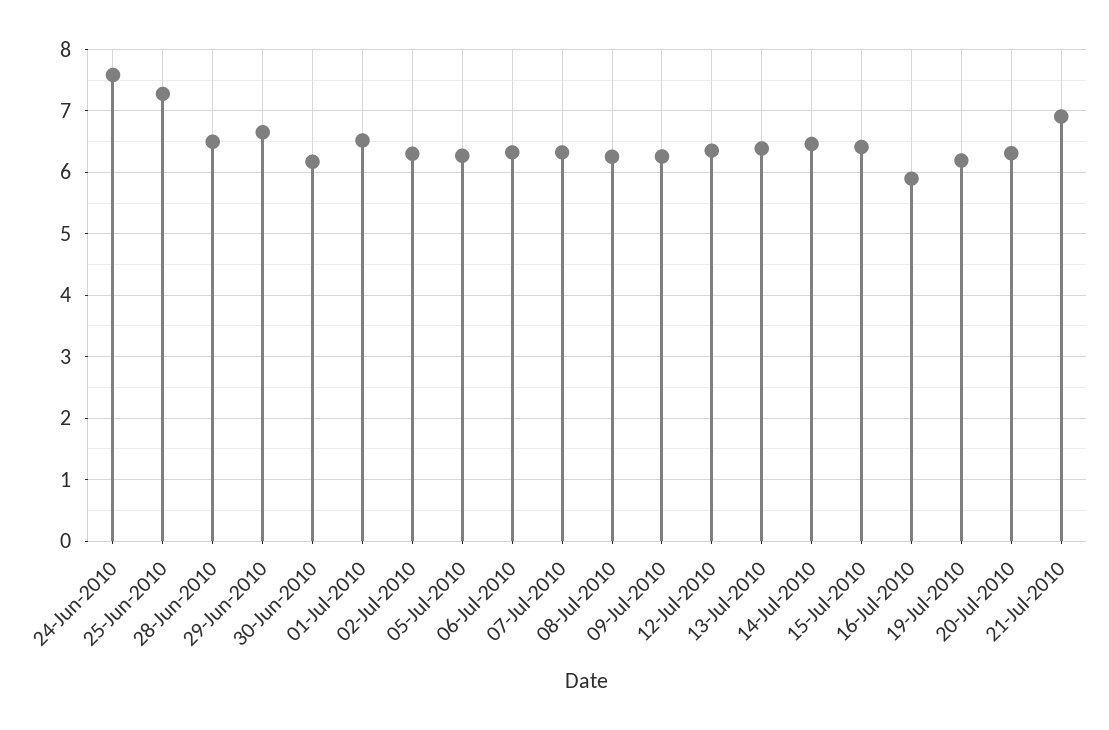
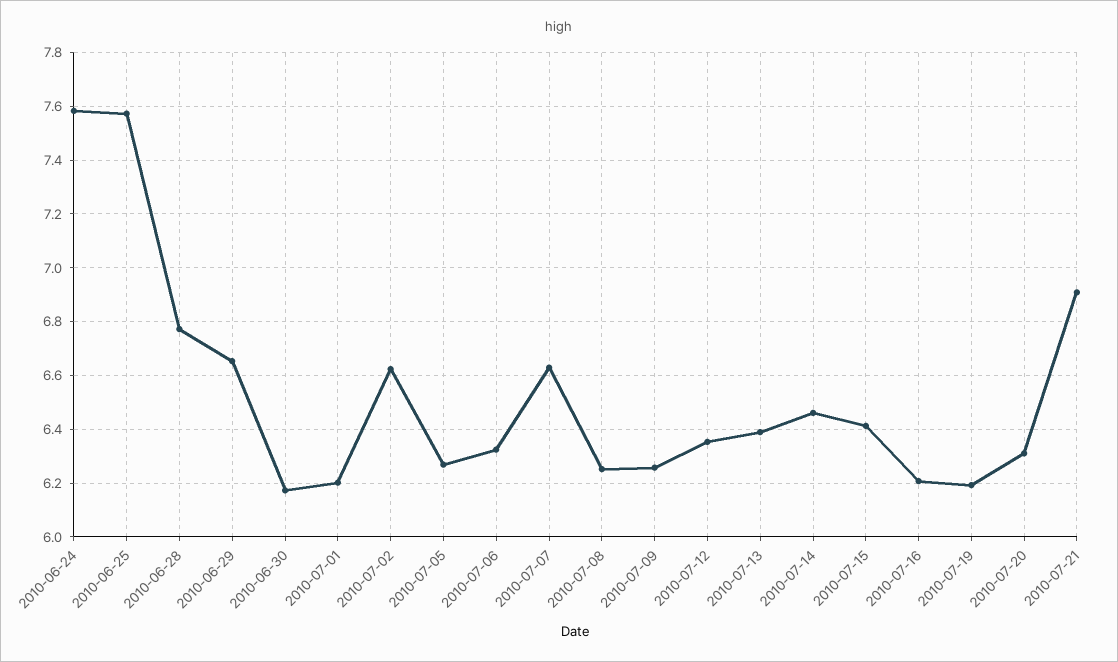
25-Jun-2010: 7.3 -> 7.575
28-Jun-2010: 6.5 -> 6.775
01-Jul-2010: 6.5 -> 6.2
02-Jul-2010: 6.3 -> 6.625
07-Jul-2010: 6.3 -> 6.625
16-Jul-2010: 5.9 -> 6.2

